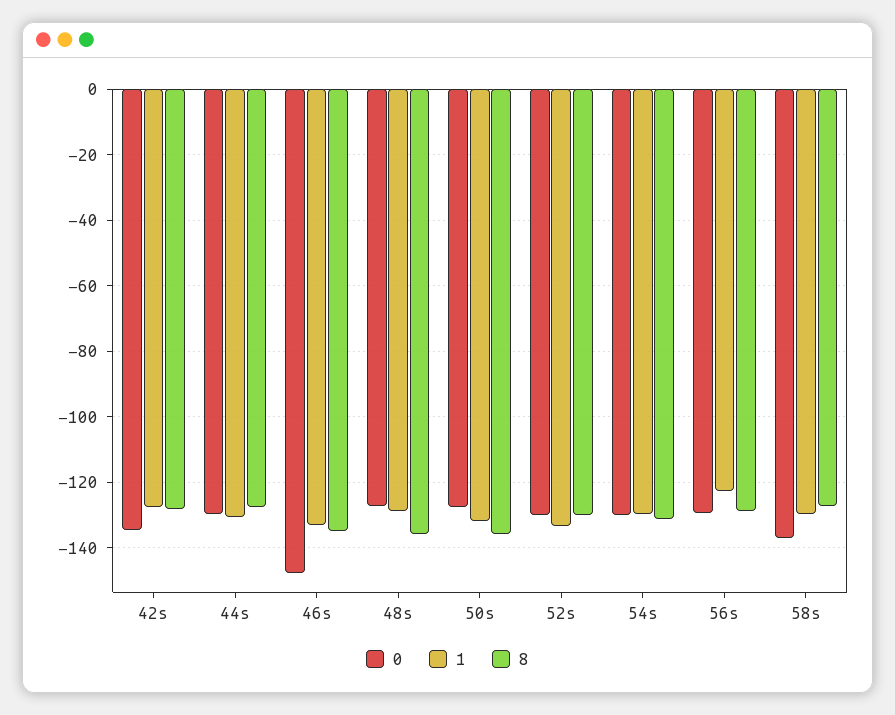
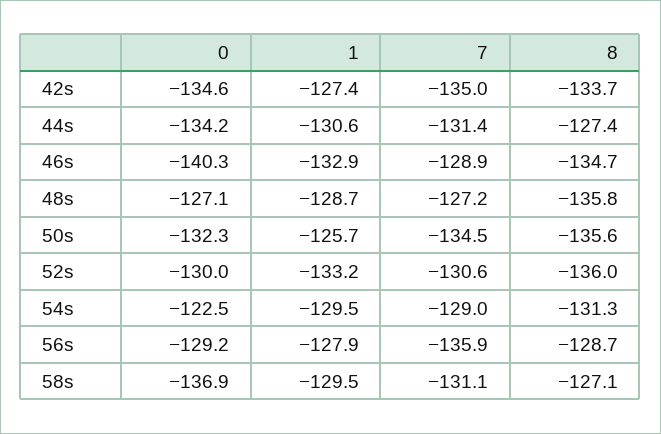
8, 42s: -128 -> -133.7
0, 44s: -130 -> -134.2
0, 46s: -148 -> -140.3
0, 50s: -128 -> -132.3
1, 50s: -132 -> -125.7
8, 52s: -130 -> -136
0, 54s: -130 -> -122.5
1, 56s: -122 -> -127.9
7, 42s: none -> -135
7, 44s: none -> -131.4
7, 46s: none -> -128.9
7, 48s: none -> -127.2
7, 50s: none -> -134.5
7, 52s: none -> -130.6
7, 54s: none -> -129
7, 56s: none -> -135.9
7, 58s: none -> -131.1

